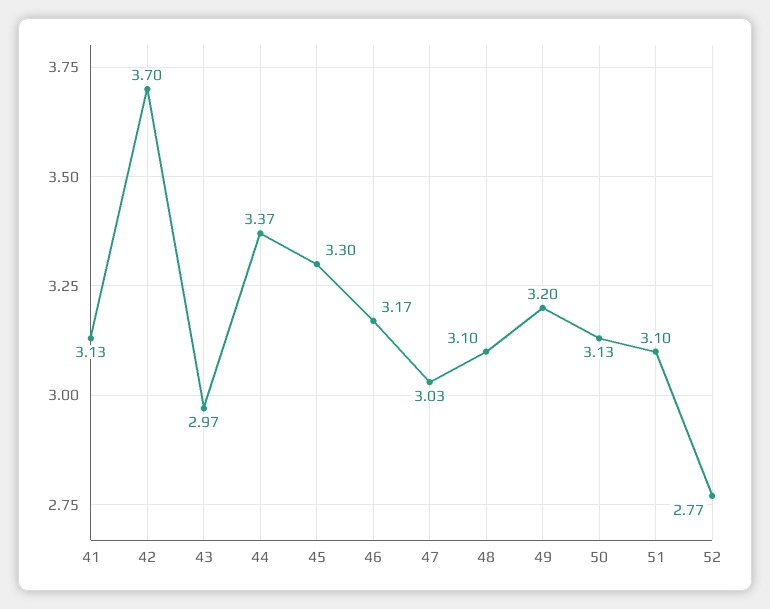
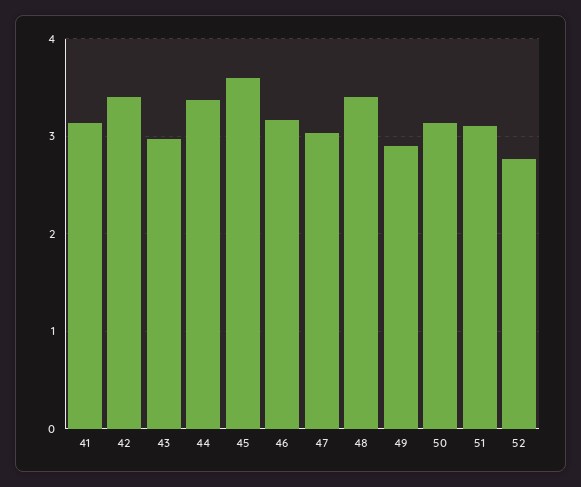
42: 3.7 -> 3.4
45: 3.3 -> 3.6
48: 3.1 -> 3.4
49: 3.2 -> 2.9

